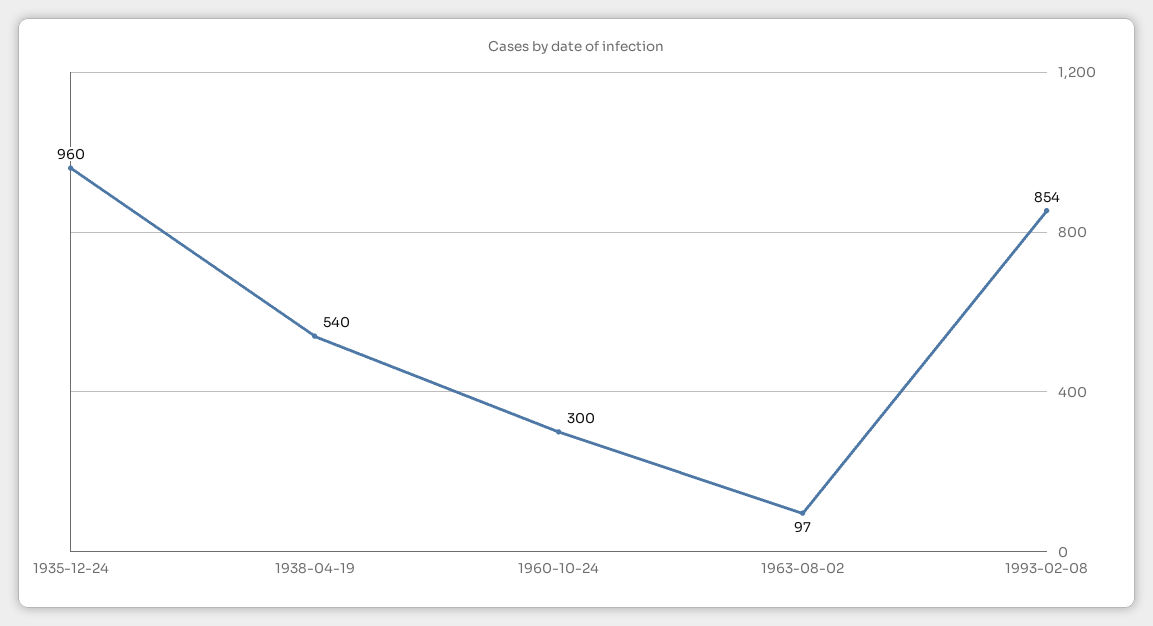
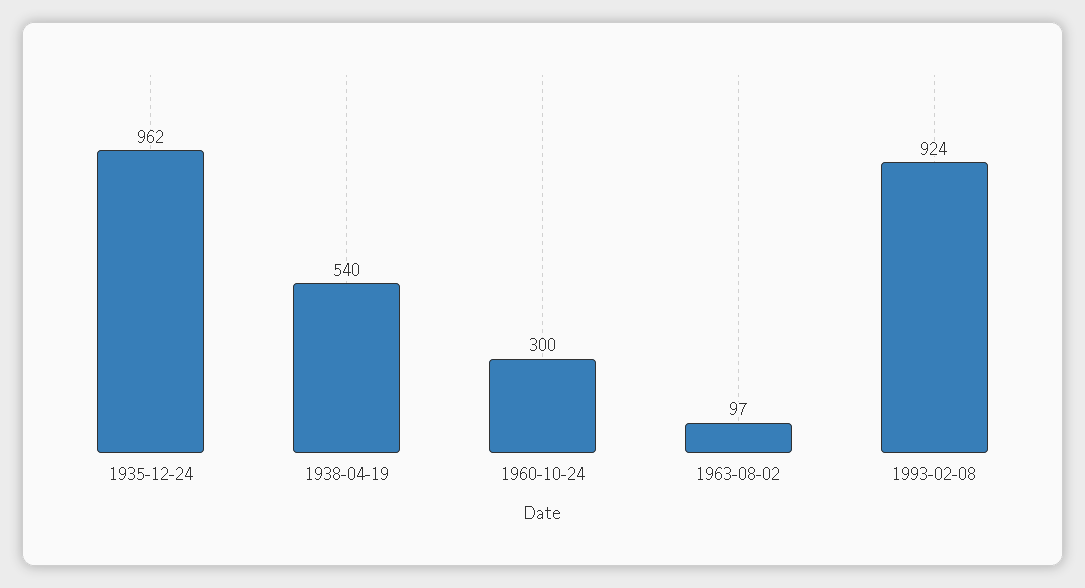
1935-12-24: 960 -> 962
1993-02-08: 854 -> 924

